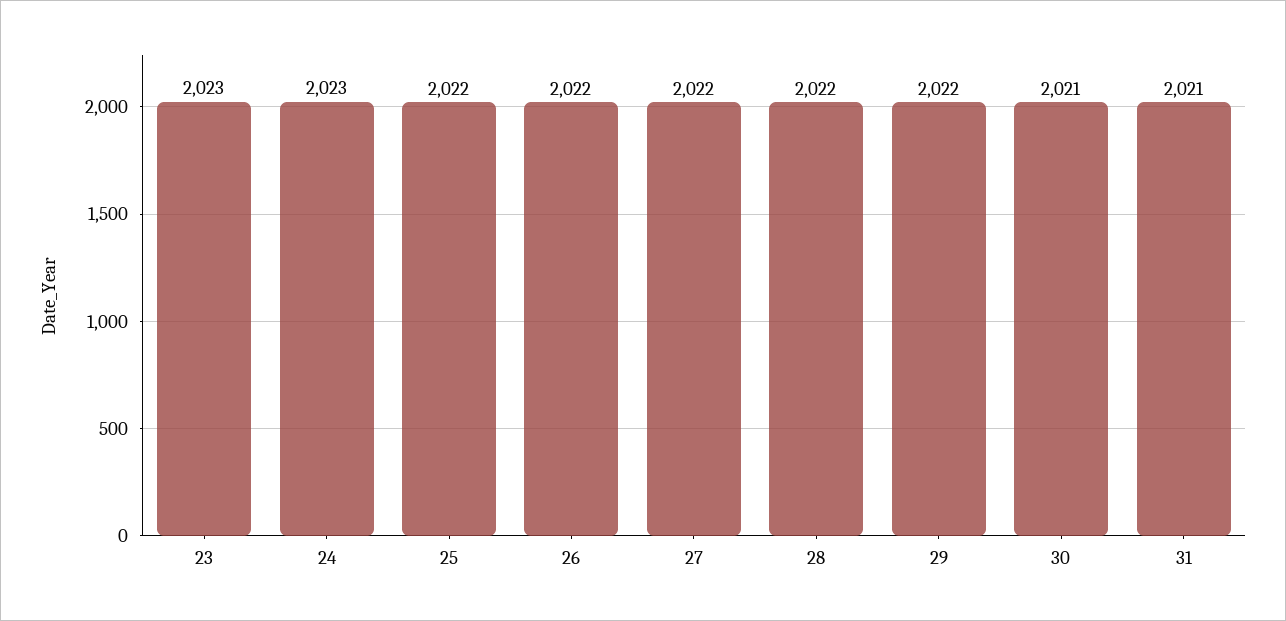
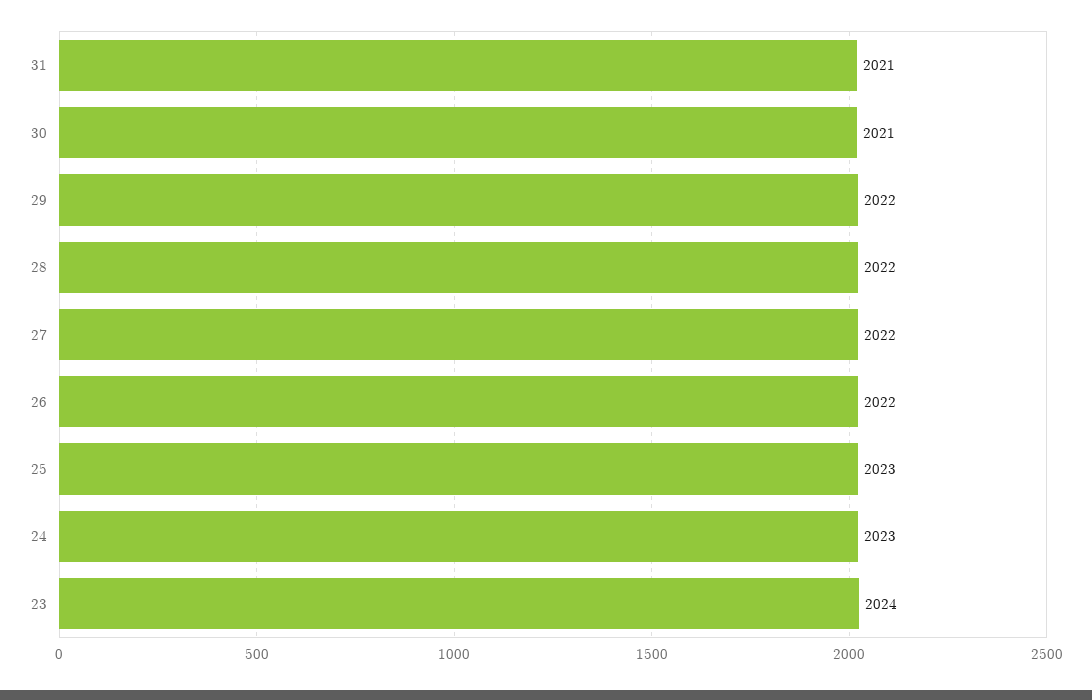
23: 2023 -> 2024
25: 2022 -> 2023

